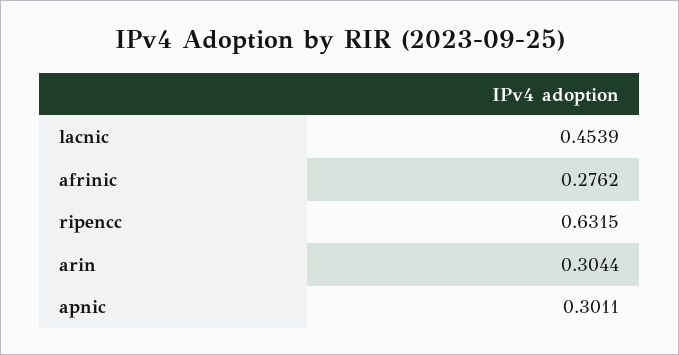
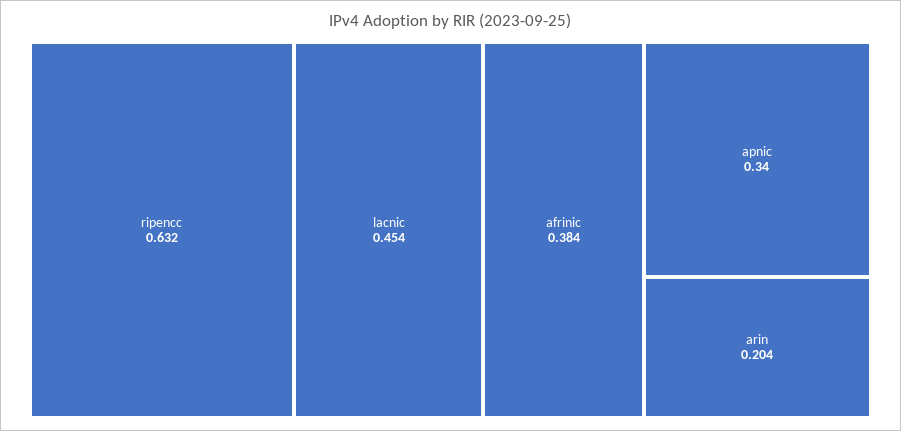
afrinic: 0.2762 -> 0.384
arin: 0.3044 -> 0.204
apnic: 0.3011 -> 0.34

